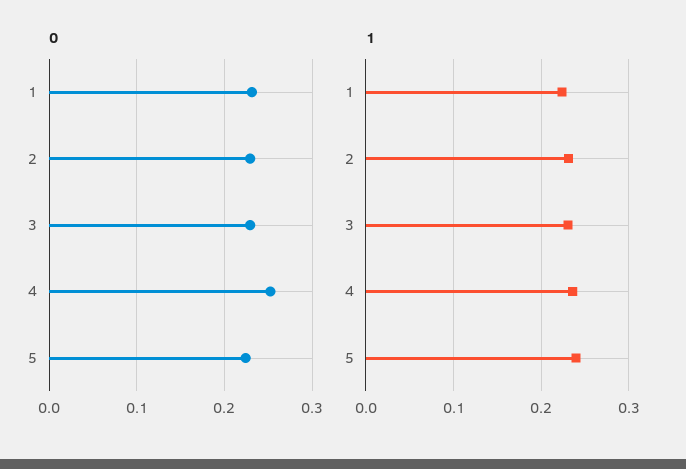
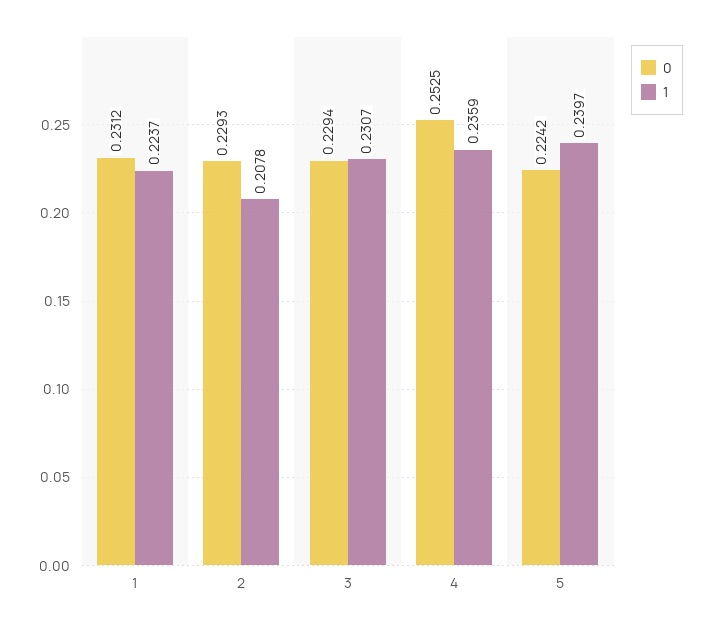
1, 2: 0.23 -> 0.2078

